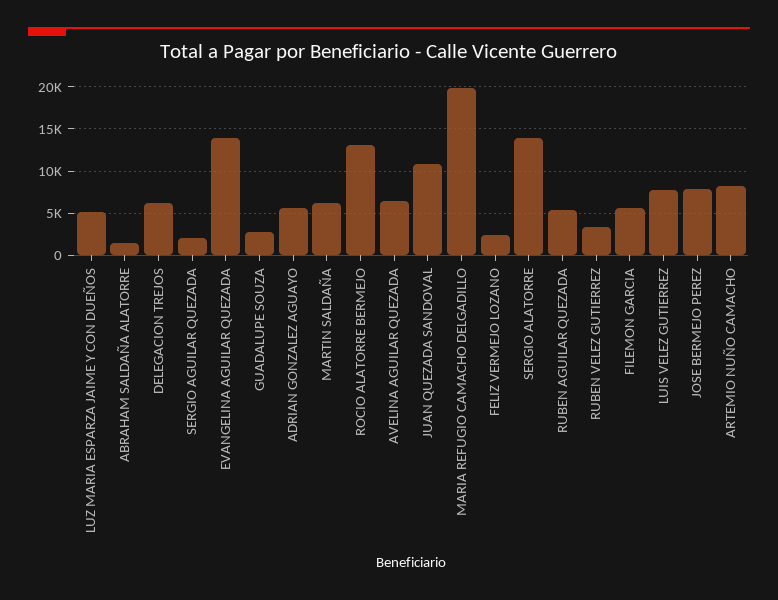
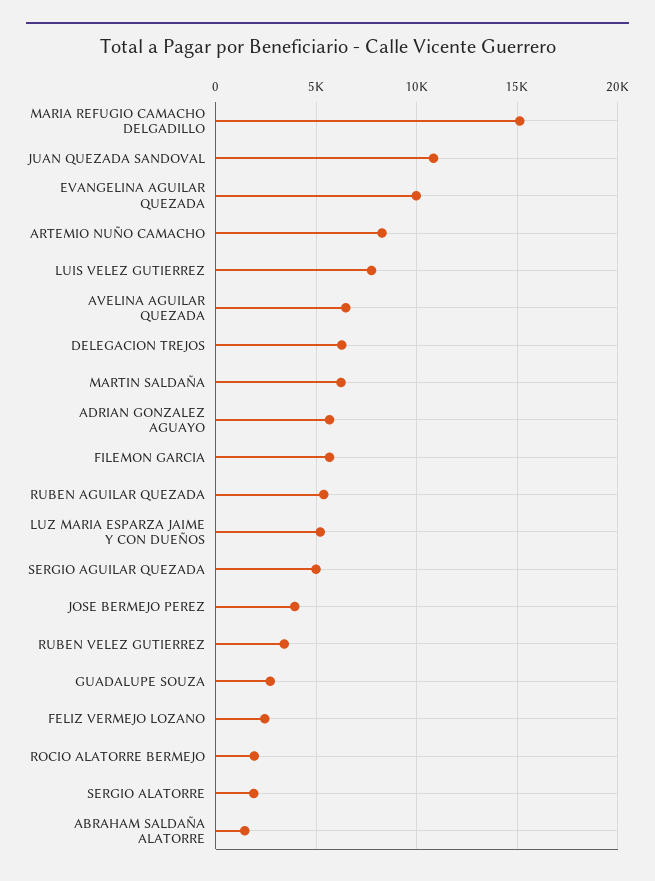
SERGIO AGUILAR QUEZADA: 2000 -> 5000
EVANGELINA AGUILAR QUEZADA: 14000 -> 10000
ROCIO ALATORRE BERMEJO: 13000 -> 2000
MARIA REFUGIO CAMACHO DELGADILLO: 20000 -> 15000
SERGIO ALATORRE: 14000 -> 2000
JOSE BERMEJO PEREZ: 8000 -> 4000

